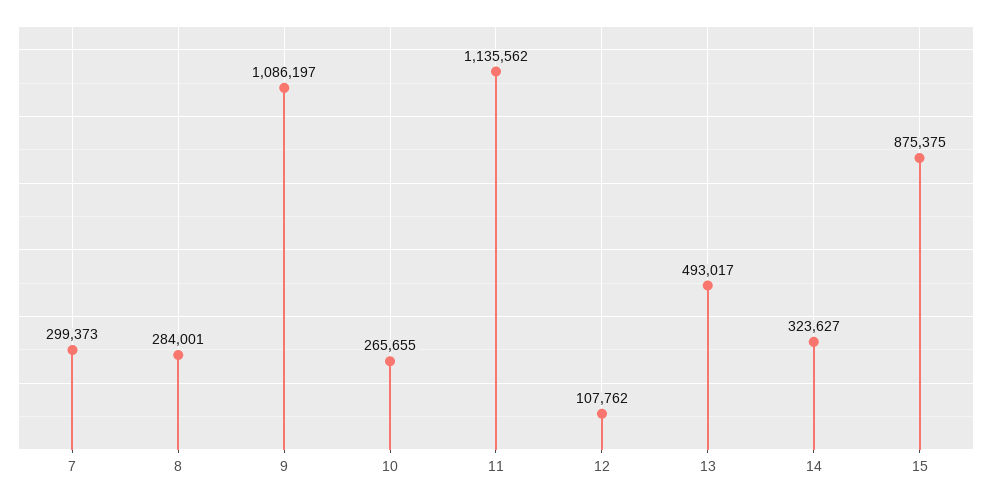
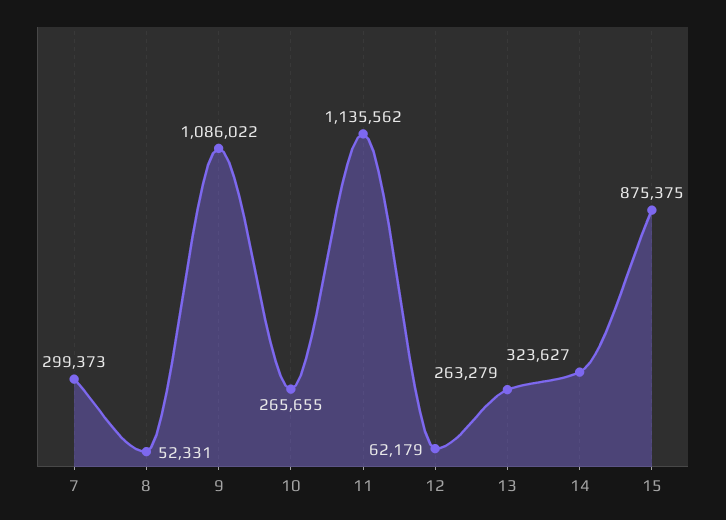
8: 284001 -> 52331
9: 1086197 -> 1086022
12: 107762 -> 62179
13: 493017 -> 263279

